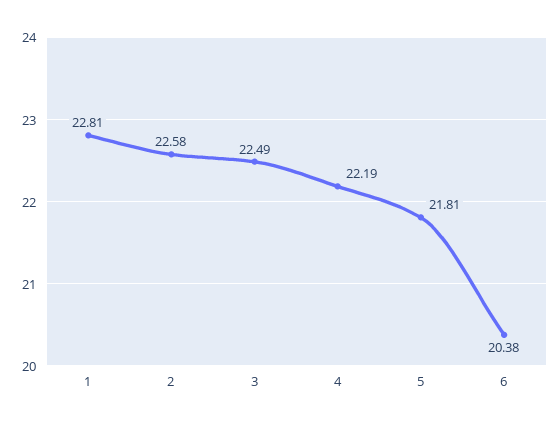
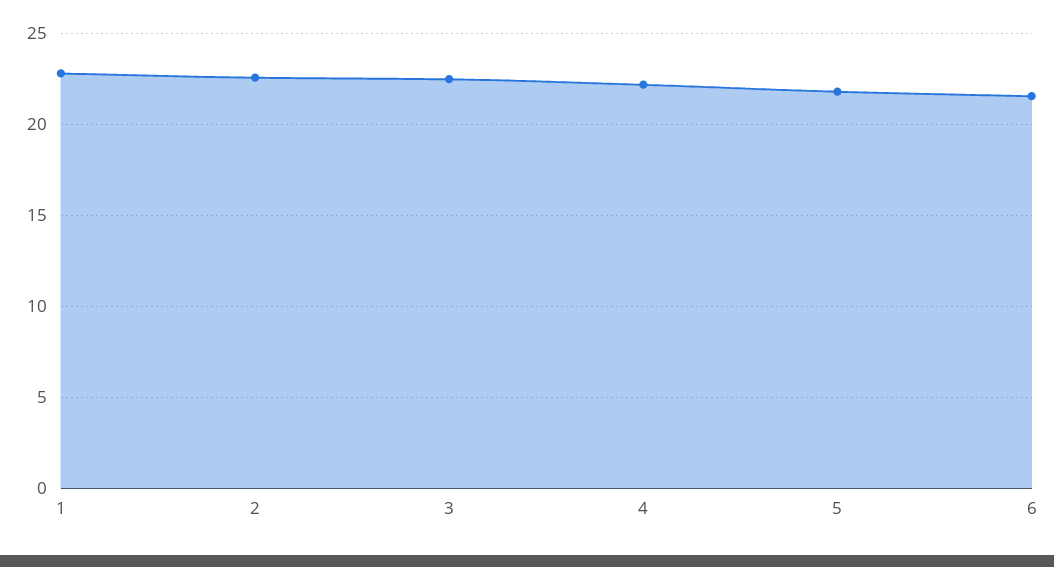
6: 20.38 -> 21.5

